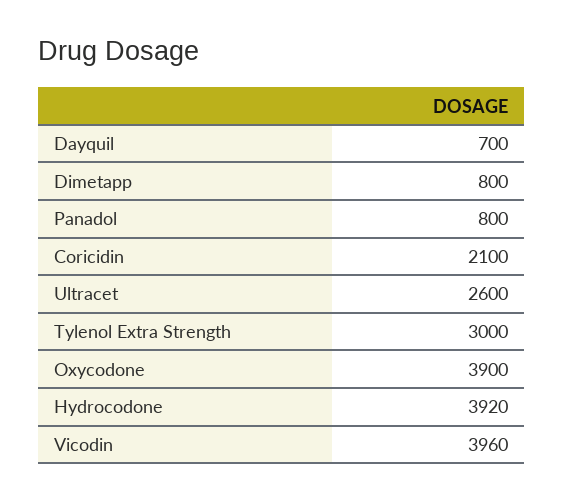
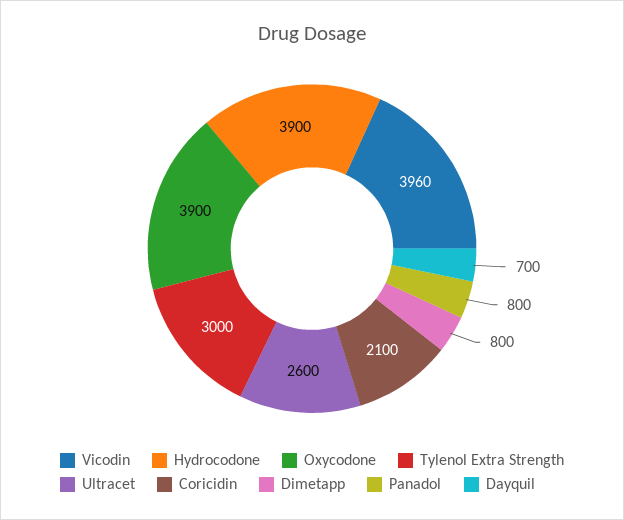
Hydrocodone: 3920 -> 3900

